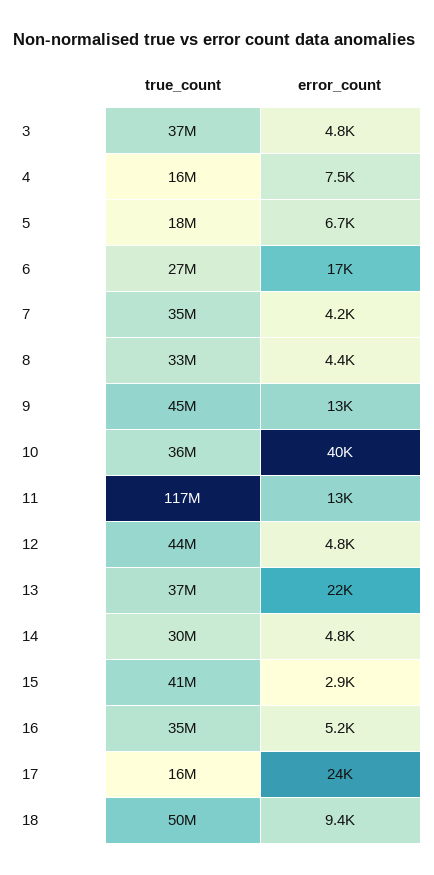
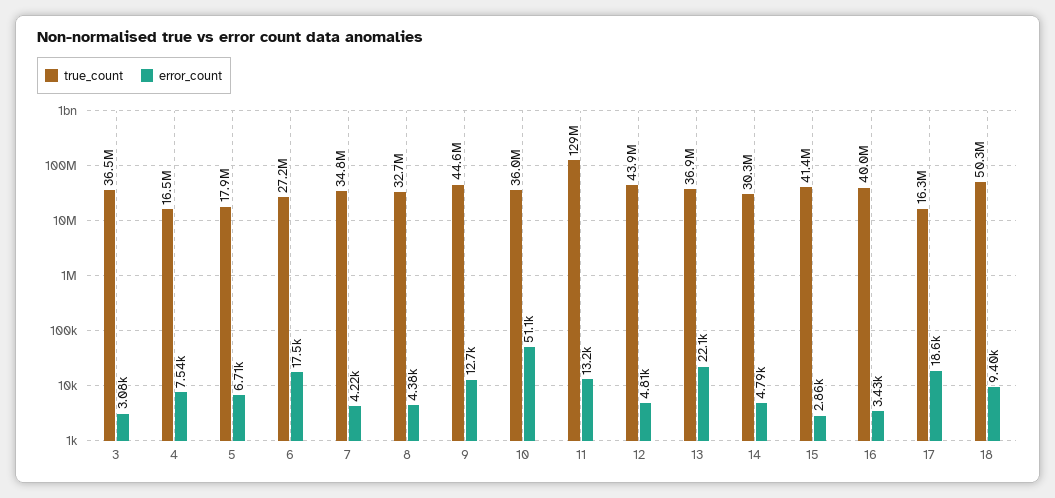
error_count, 3: 4800 -> 3080
error_count, 10: 40000 -> 51100
true_count, 11: 117000000 -> 129000000
true_count, 16: 35000000 -> 40000000
error_count, 16: 5200 -> 3430
error_count, 17: 24000 -> 18600

